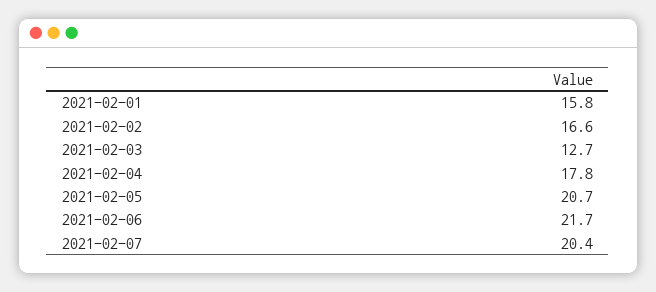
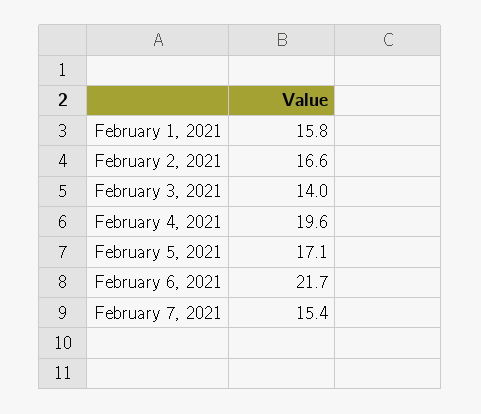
2021-02-03: 12.7 -> 14
2021-02-04: 17.8 -> 19.6
2021-02-05: 20.7 -> 17.1
2021-02-07: 20.4 -> 15.4

